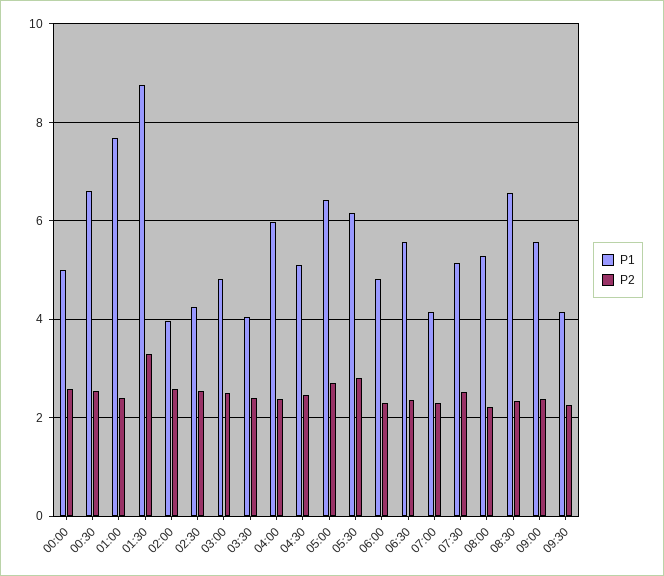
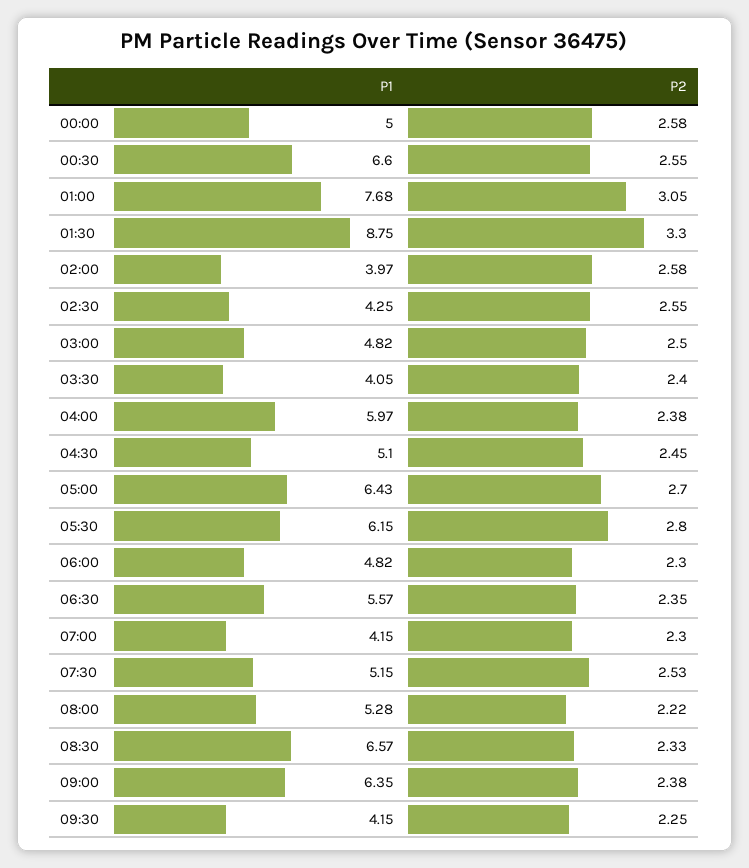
P2, 01:00: 2.4 -> 3.05
P1, 09:00: 5.6 -> 6.35

